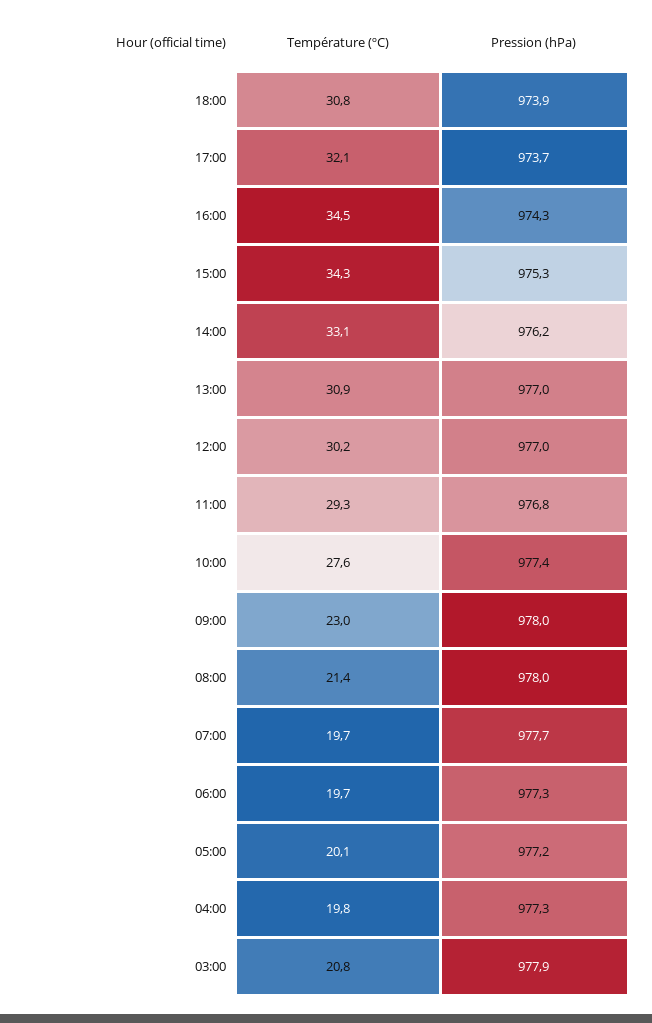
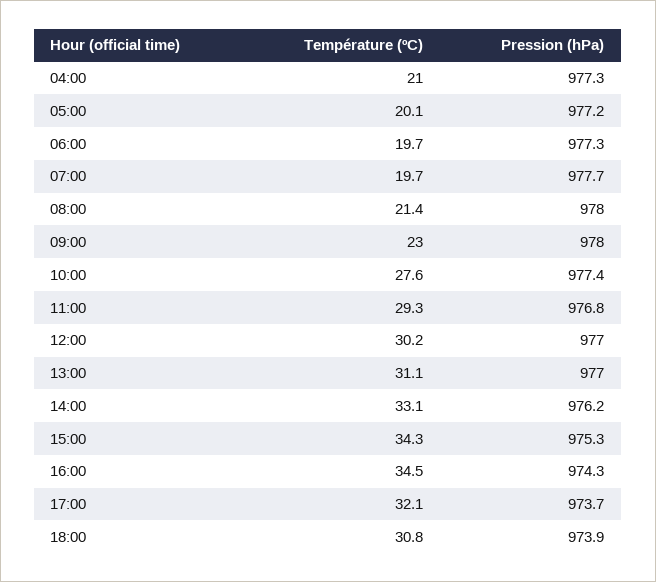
Température (ºC), 13:00: 30.9 -> 31.1
Température (ºC), 04:00: 19.8 -> 21
Température (ºC), 03:00: 20.8 -> none
Pression (hPa), 03:00: 977.9 -> none

